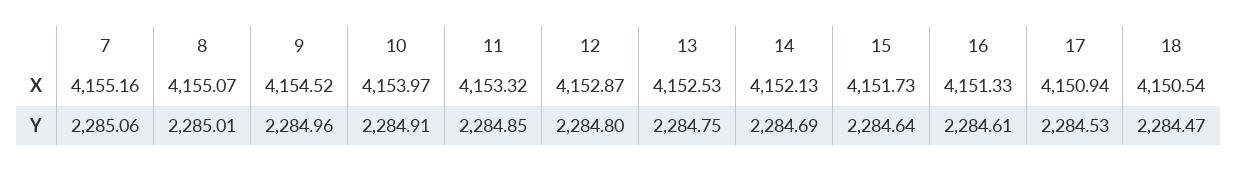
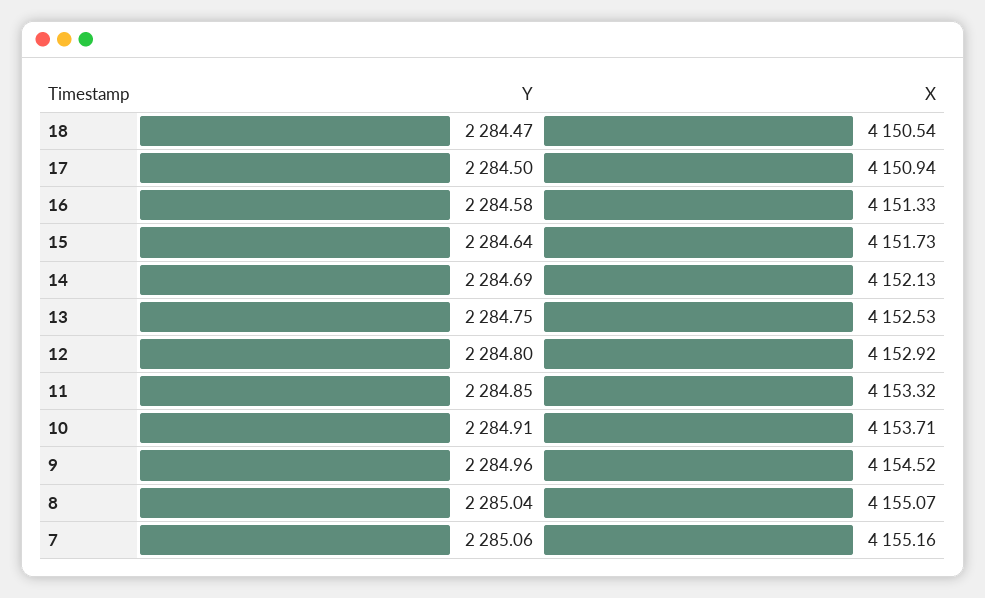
10, X: 4153.97 -> 4153.71
12, X: 4152.87 -> 4152.92
8, Y: 2285.01 -> 2285.04
16, Y: 2284.61 -> 2284.58
17, Y: 2284.53 -> 2284.5

